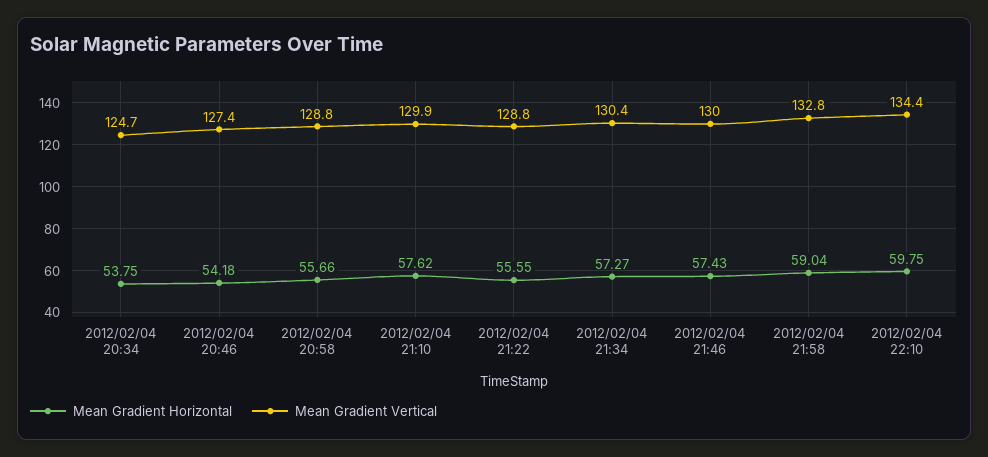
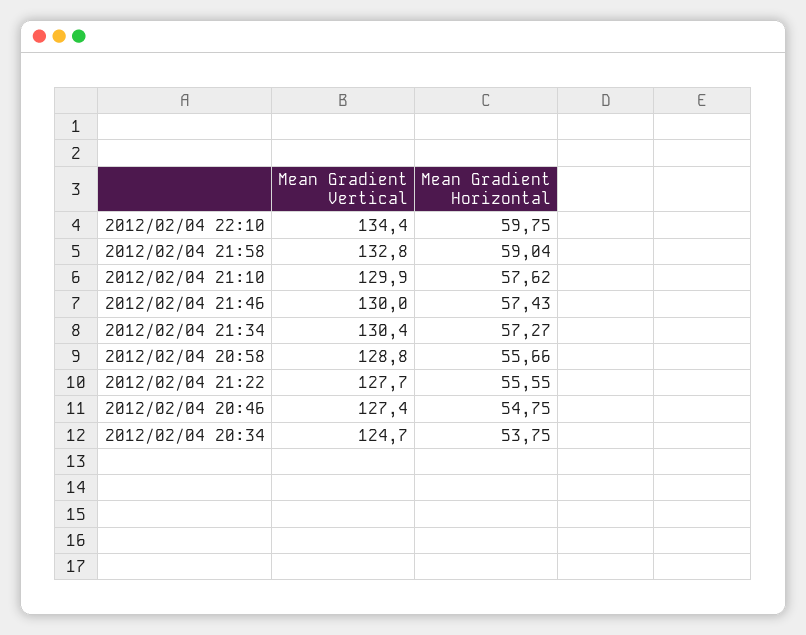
Mean Gradient Horizontal, 2012/02/04 20:46: 54.18 -> 54.75
Mean Gradient Vertical, 2012/02/04 21:22: 128.8 -> 127.7

